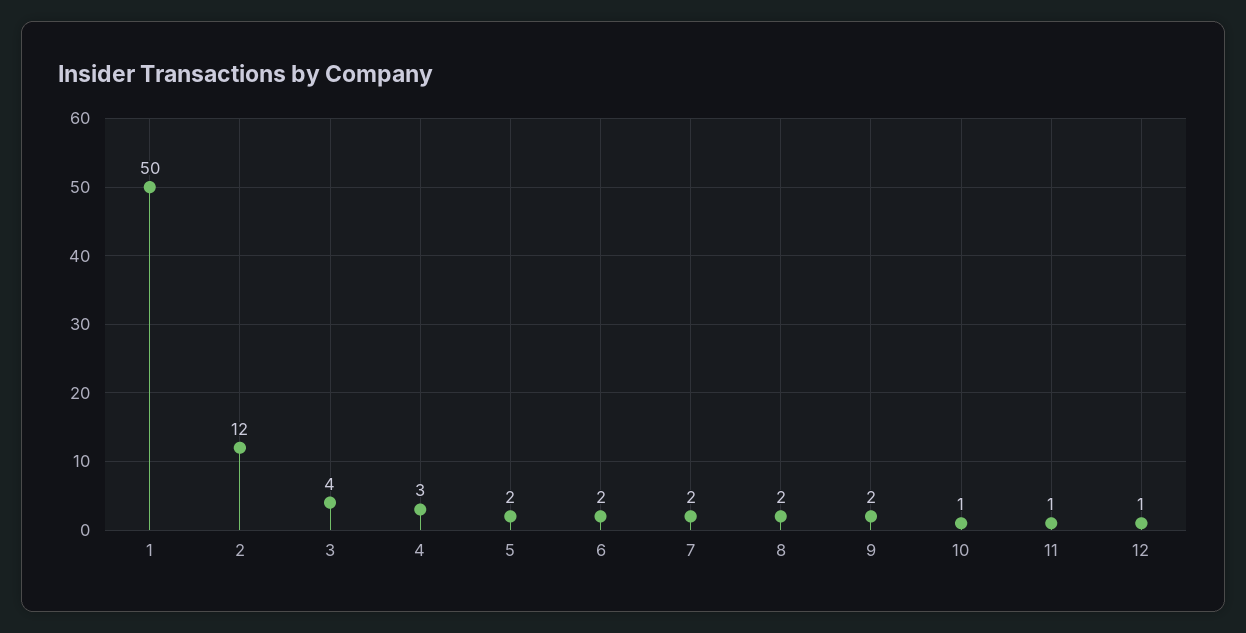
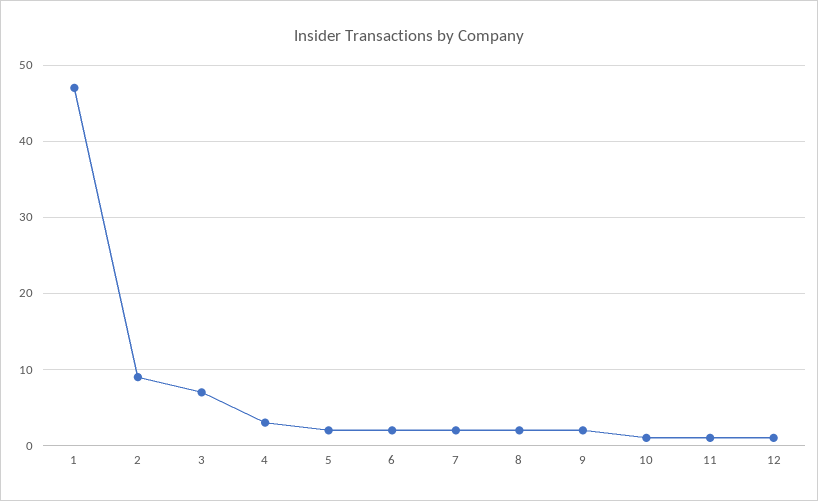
1: 50 -> 47
2: 12 -> 9
3: 4 -> 7

